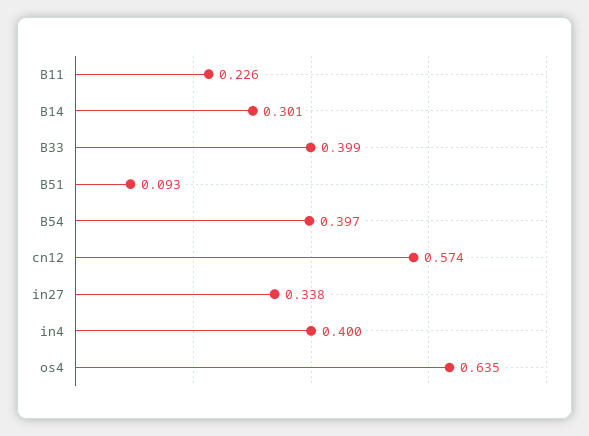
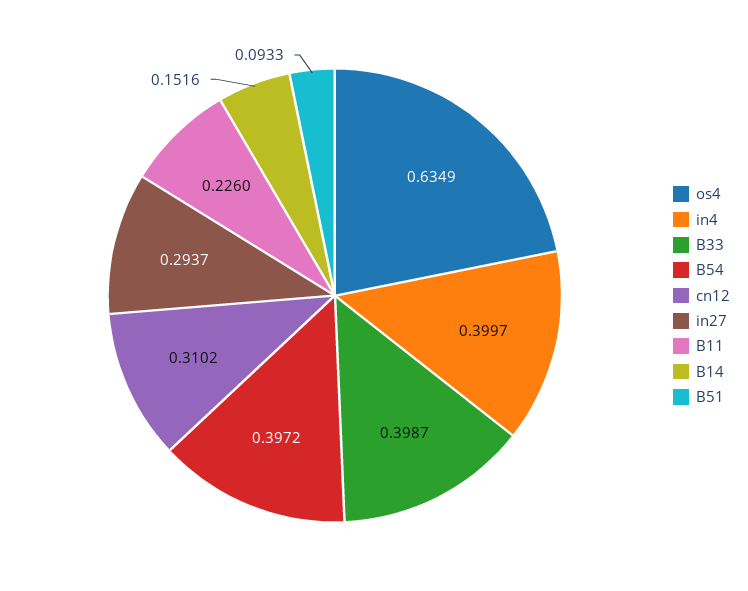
B14: 0.301 -> 0.1516
cn12: 0.574 -> 0.3102
in27: 0.338 -> 0.2937

